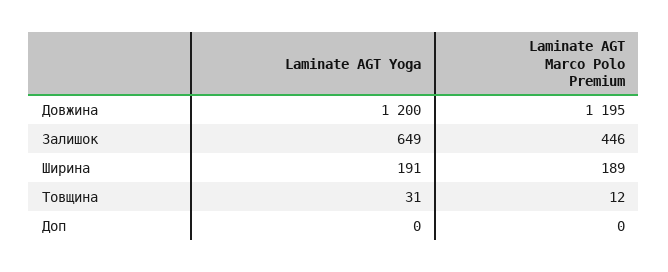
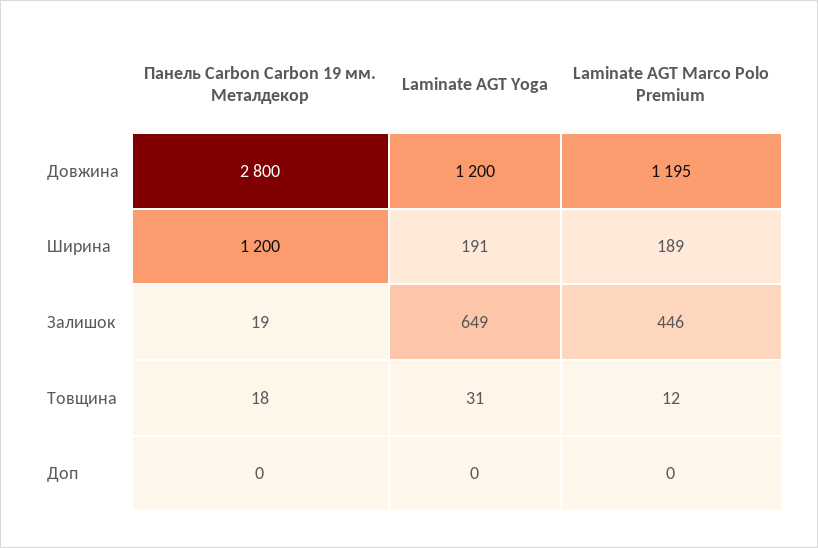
Панель Carbon Carbon 19 мм. Металдекор, Довжина: none -> 2800
Панель Carbon Carbon 19 мм. Металдекор, Ширина: none -> 1200
Панель Carbon Carbon 19 мм. Металдекор, Залишок: none -> 19
Панель Carbon Carbon 19 мм. Металдекор, Товщина: none -> 18
Панель Carbon Carbon 19 мм. Металдекор, Доп: none -> 0

